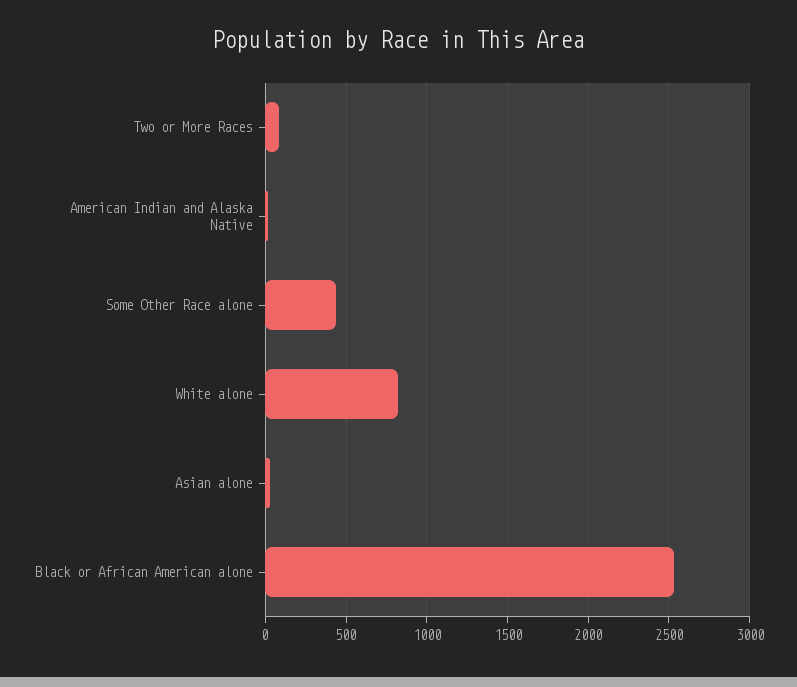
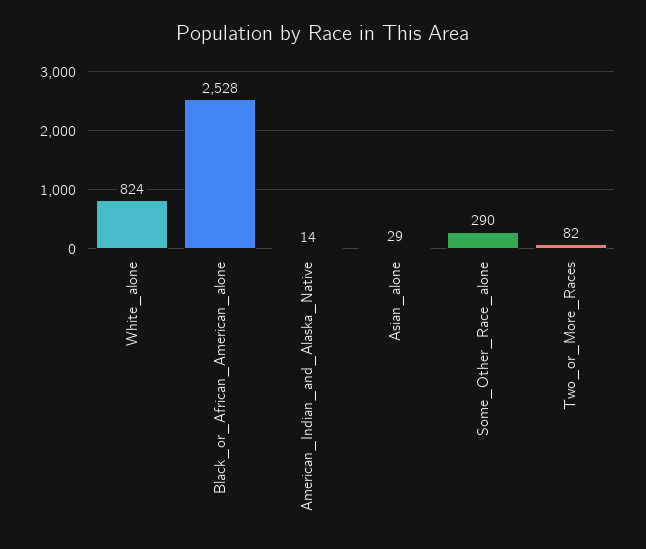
Some Other Race alone: 450 -> 290

